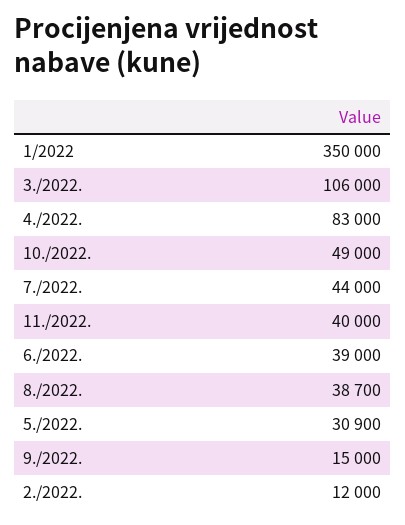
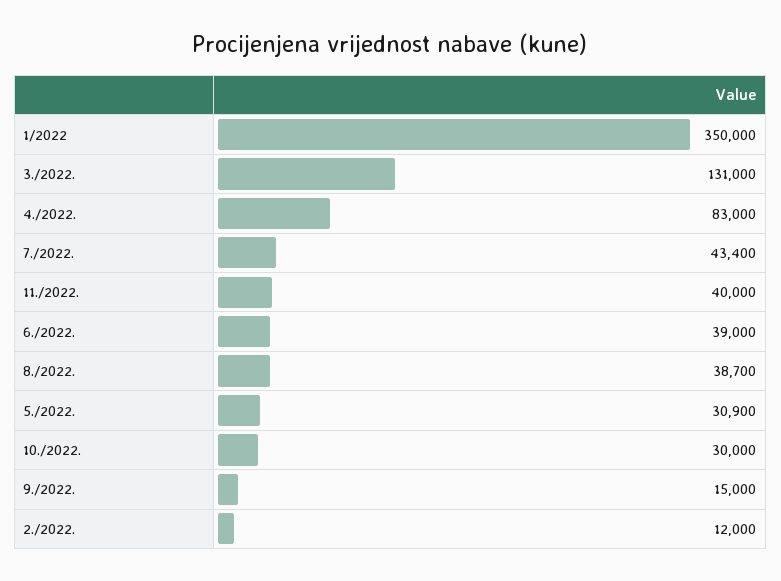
3./2022.: 106000 -> 131000
10./2022.: 49000 -> 30000
7./2022.: 44000 -> 43400

